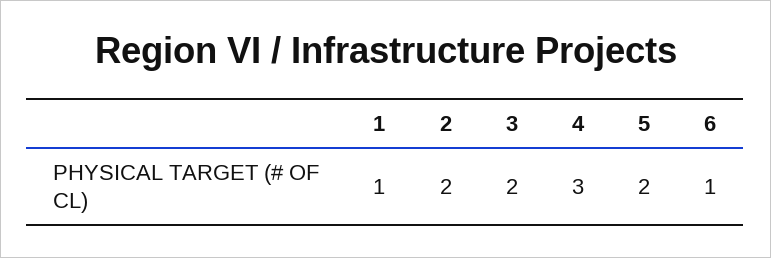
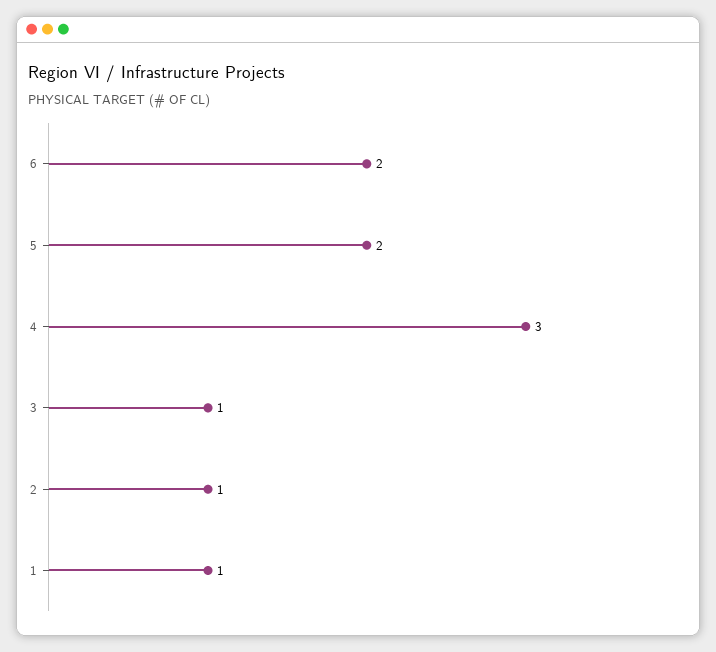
2: 2 -> 1
3: 2 -> 1
6: 1 -> 2

